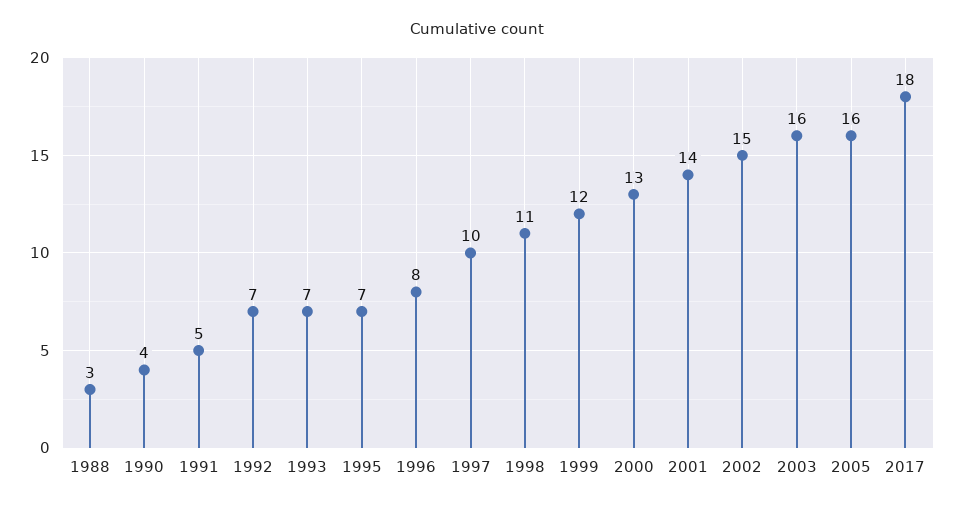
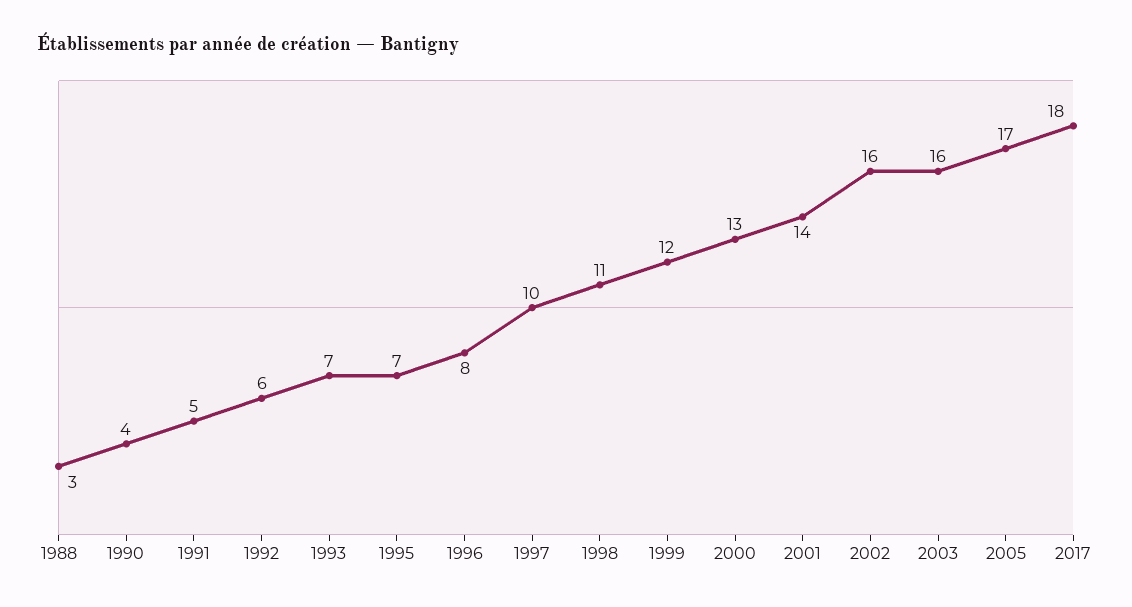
1992: 7 -> 6
2002: 15 -> 16
2005: 16 -> 17

